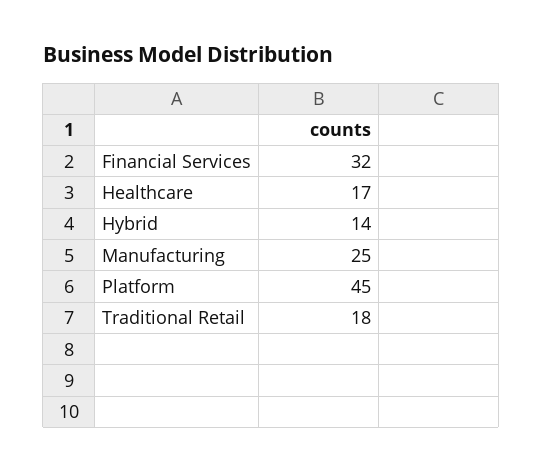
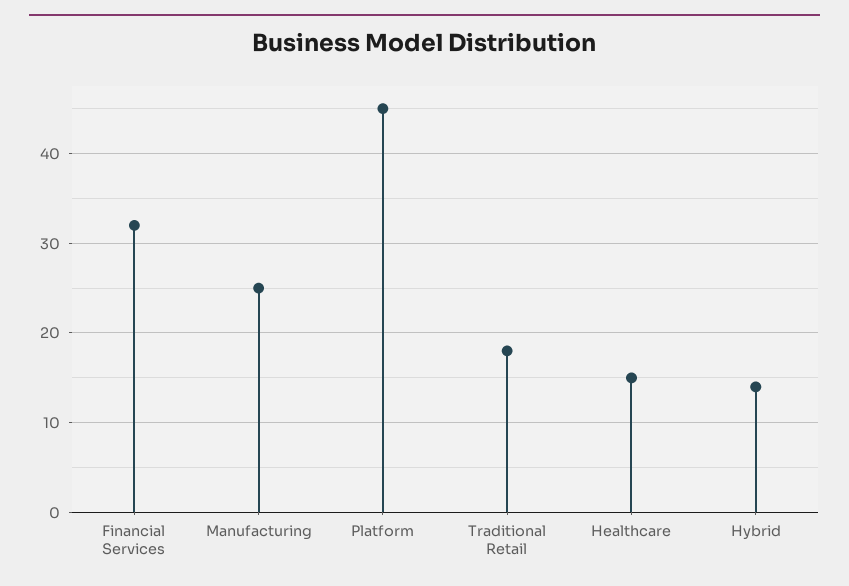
Healthcare: 17 -> 15

